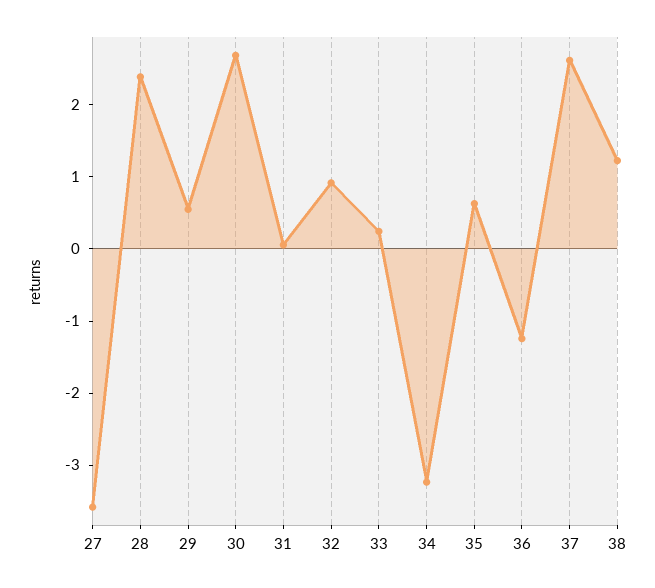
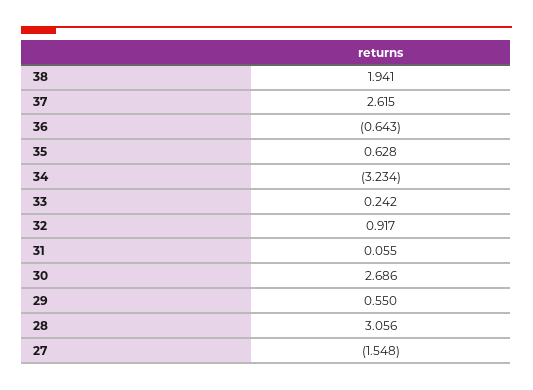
27: -3.6 -> -1.548
28: 2.4 -> 3.056
36: -1.2 -> -0.643
38: 1.2 -> 1.941

